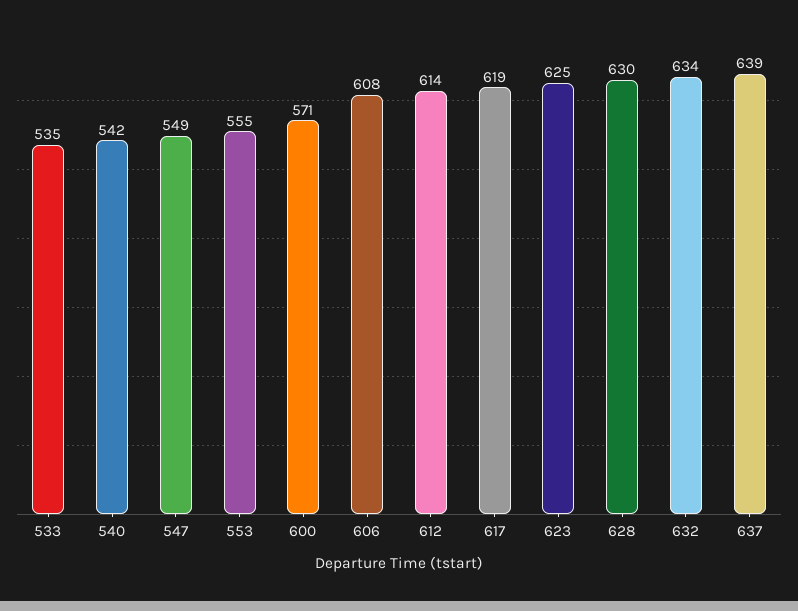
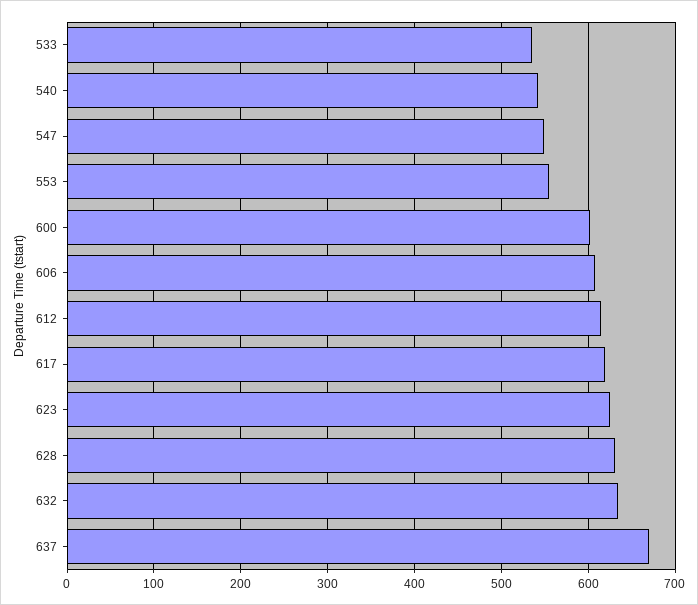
600: 571 -> 600
637: 639 -> 670

